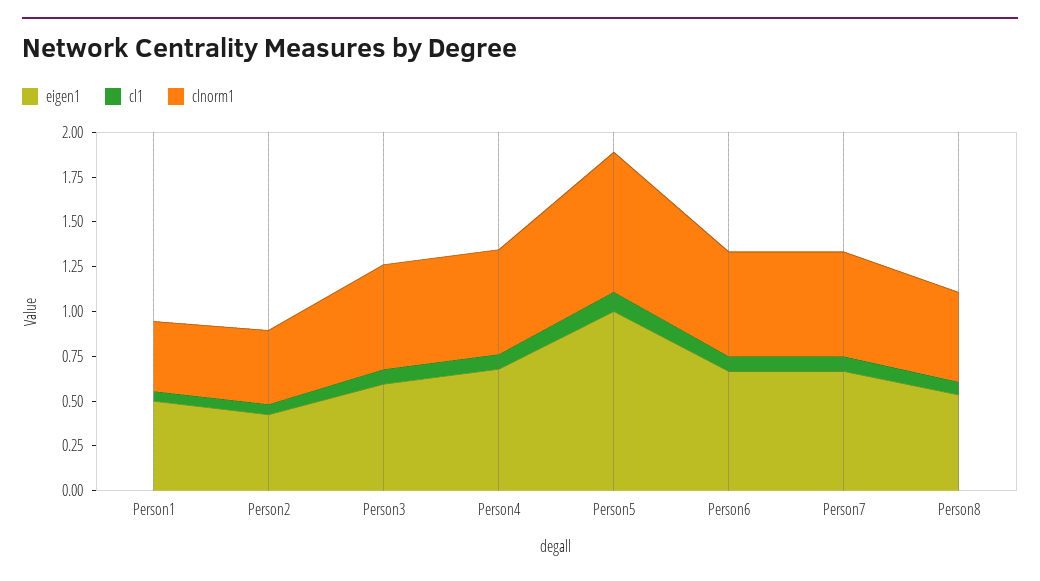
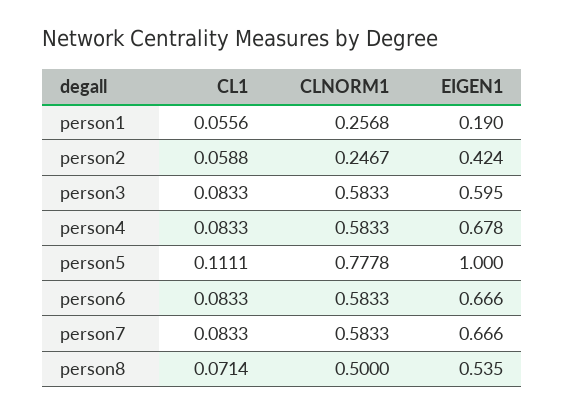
eigen1, Person1: 0.5 -> 0.19
clnorm1, Person1: 0.4 -> 0.2568
clnorm1, Person2: 0.4 -> 0.2467

